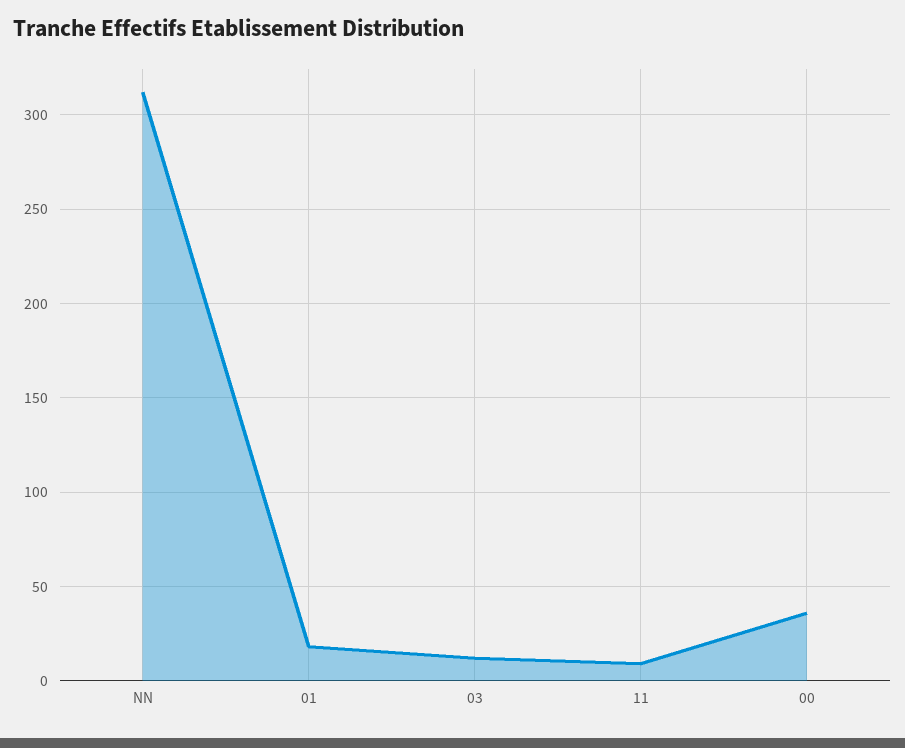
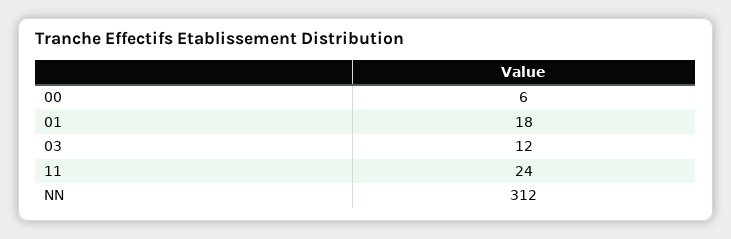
11: 10 -> 24
00: 35 -> 6

